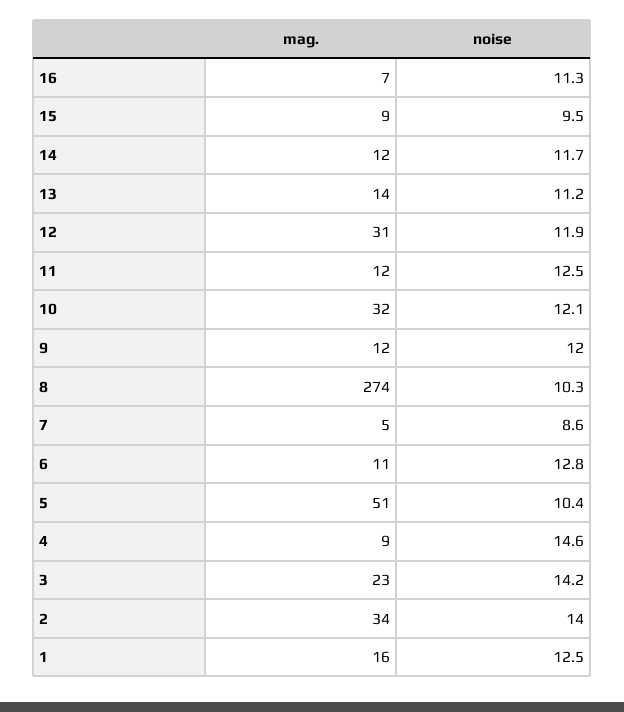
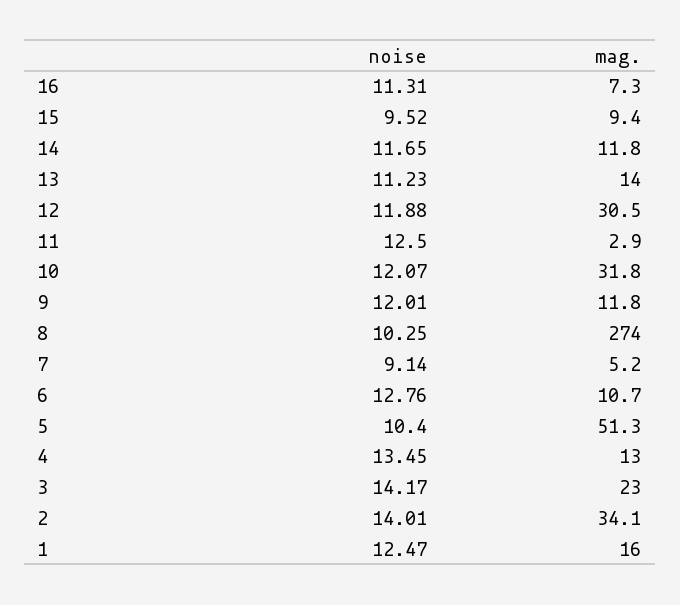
mag., 11: 12 -> 2.9
noise, 7: 8.6 -> 9.14
mag., 4: 9 -> 13
noise, 4: 14.6 -> 13.45

